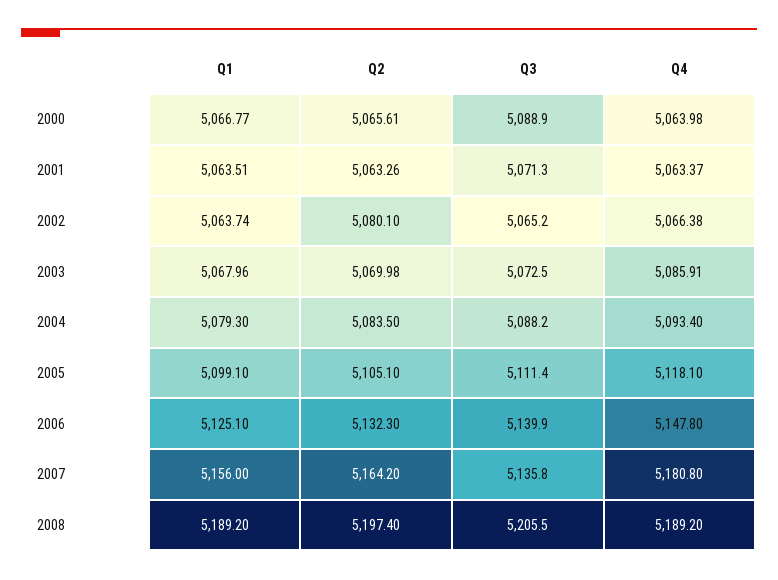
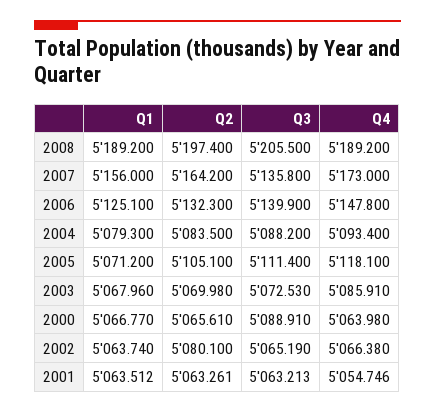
Q3, 2001: 5071.3 -> 5063.213
Q4, 2001: 5063.37 -> 5054.746
Q1, 2005: 5099.1 -> 5071.2
Q4, 2007: 5180.8 -> 5173

